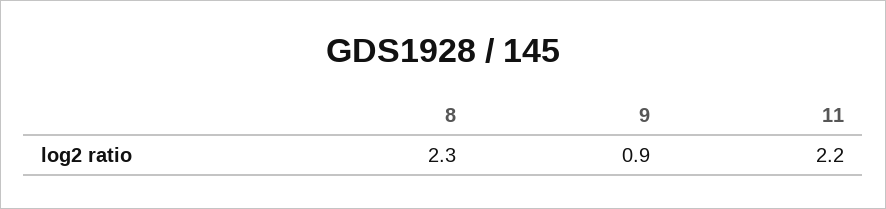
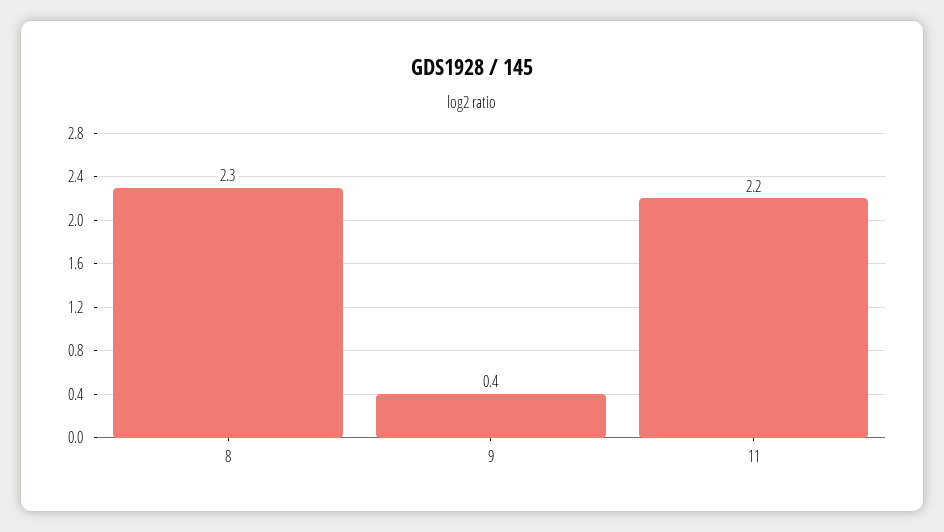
9: 0.9 -> 0.4

